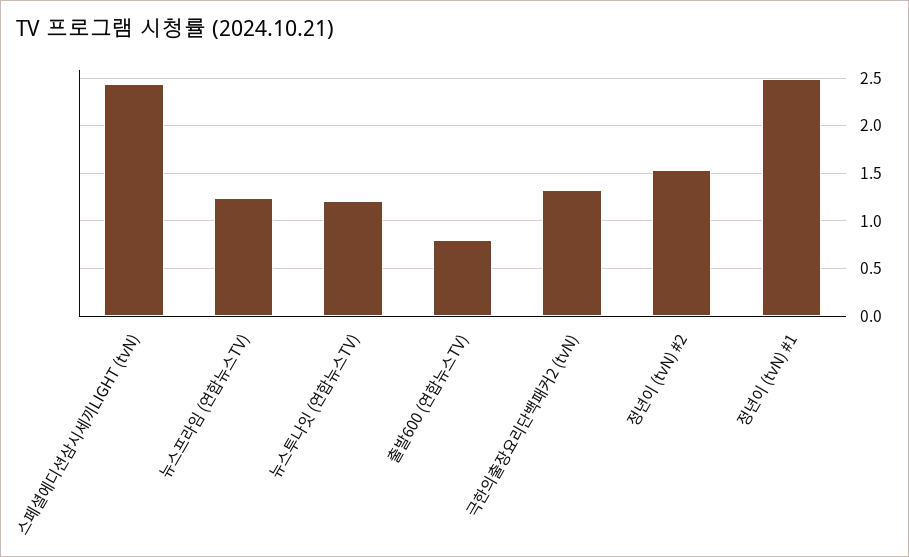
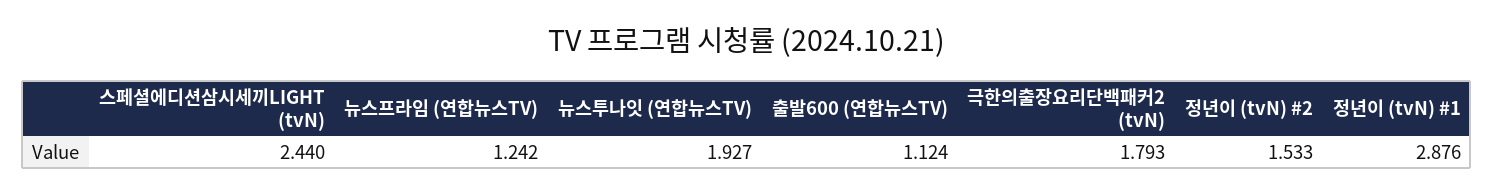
뉴스투나잇 (연합뉴스TV): 1.2 -> 1.927
출발600 (연합뉴스TV): 0.8 -> 1.124
극한의출장요리단백패커2 (tvN): 1.3 -> 1.793
정년이 (tvN) #1: 2.5 -> 2.876

